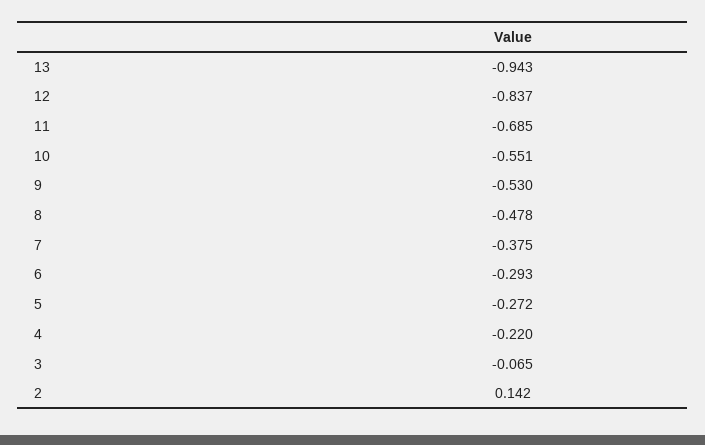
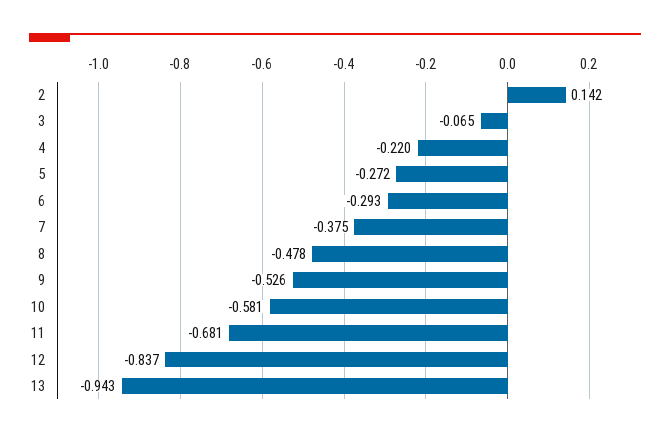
11: -0.685 -> -0.681
10: -0.551 -> -0.581
9: -0.53 -> -0.526

